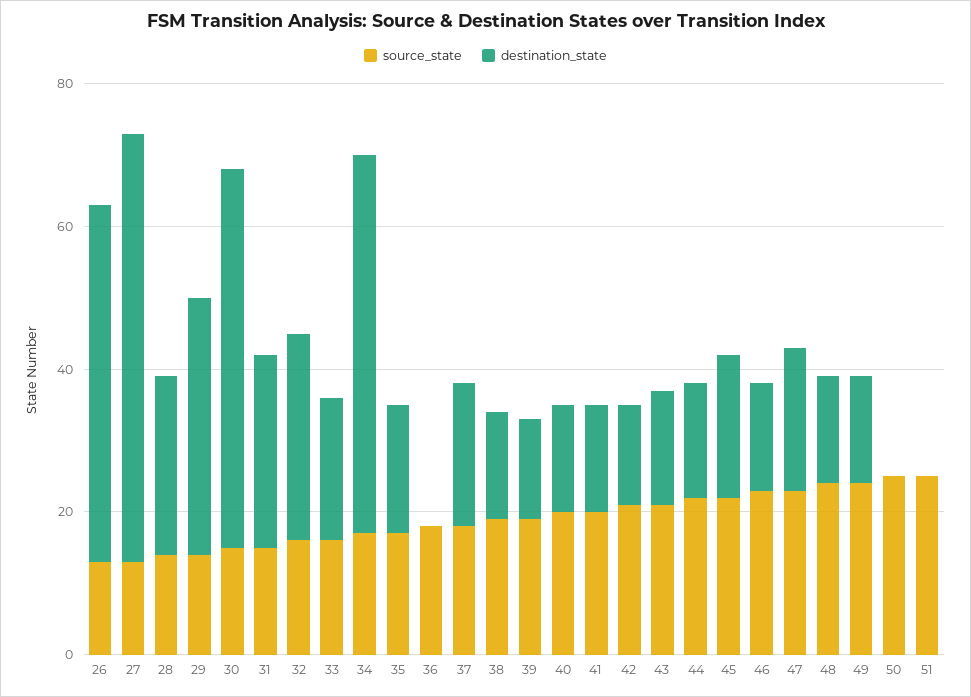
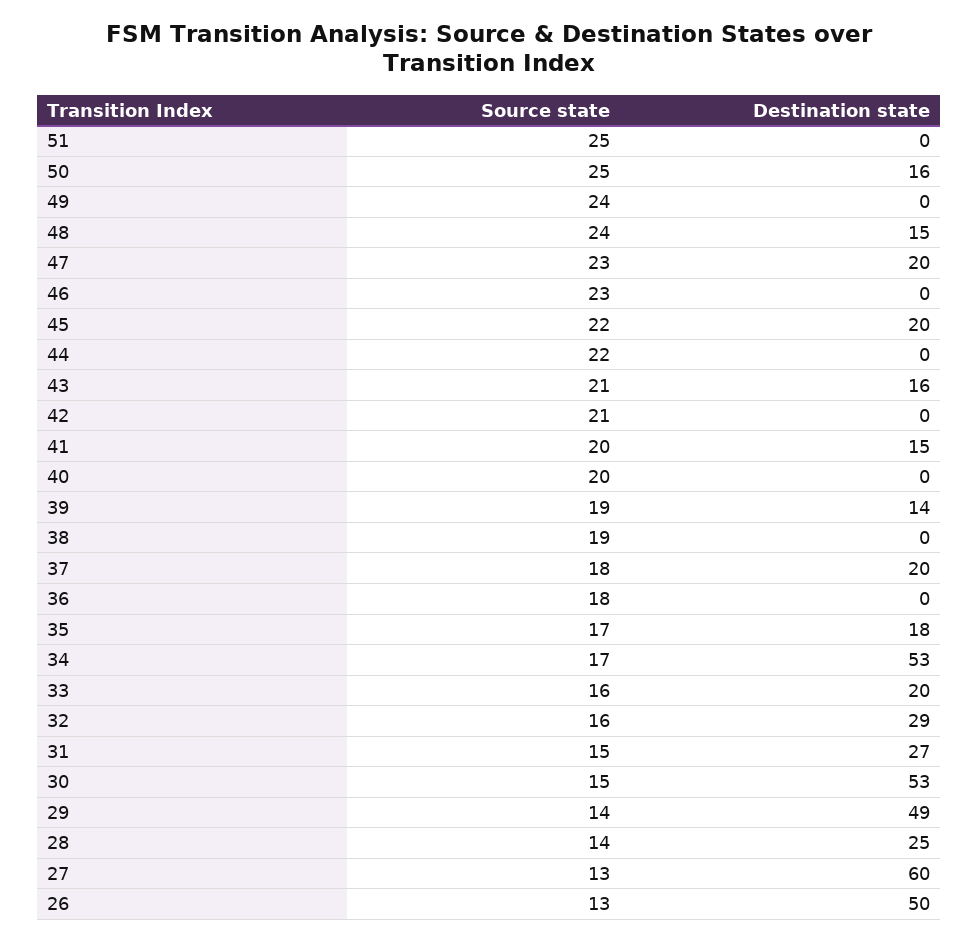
destination_state, 29: 35 -> 49
destination_state, 38: 15 -> 0
destination_state, 40: 15 -> 0
destination_state, 42: 15 -> 0
destination_state, 44: 15 -> 0
destination_state, 46: 15 -> 0
destination_state, 49: 15 -> 0
destination_state, 50: 0 -> 16

